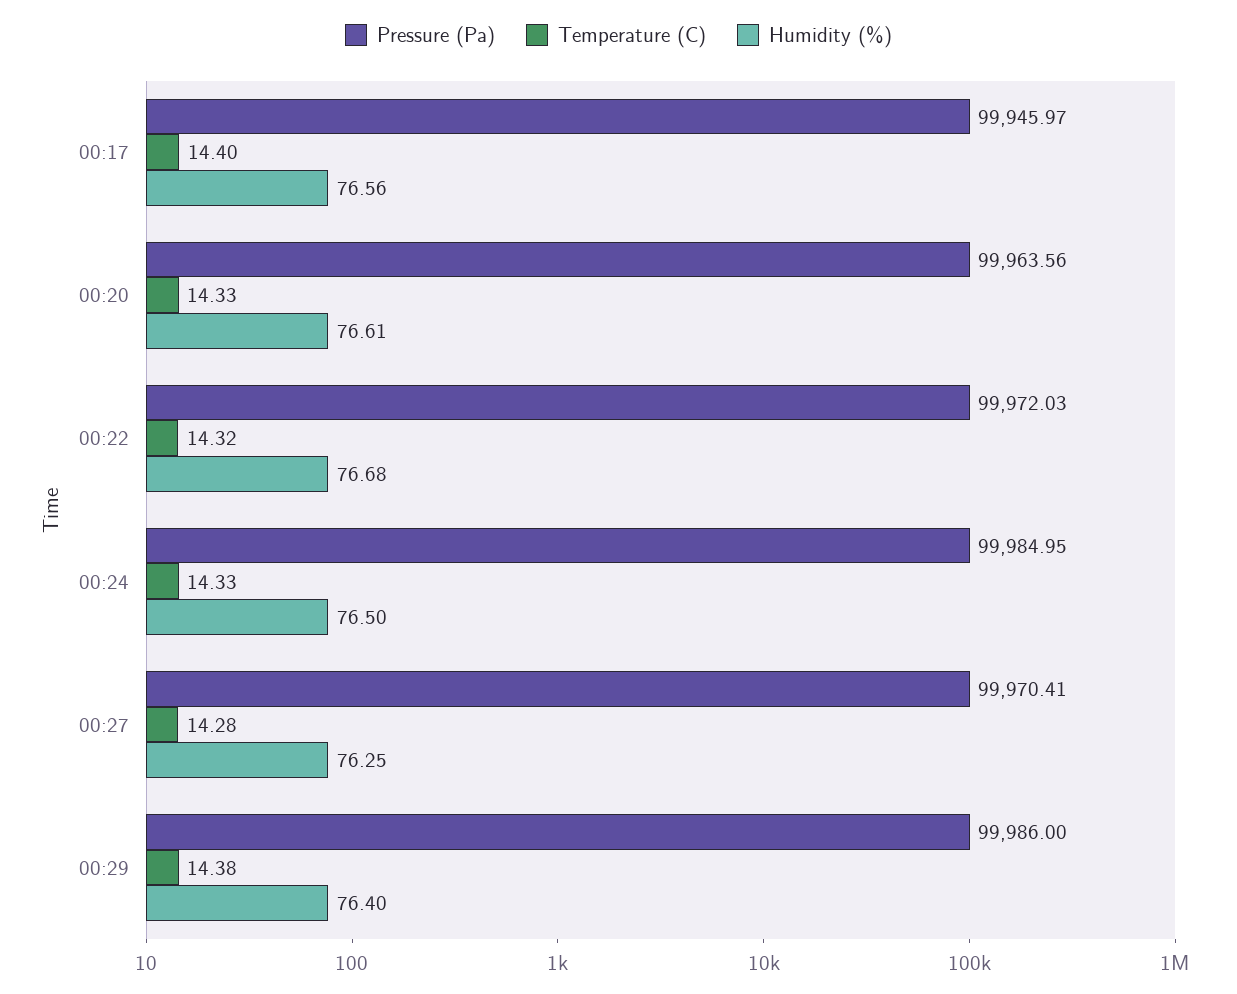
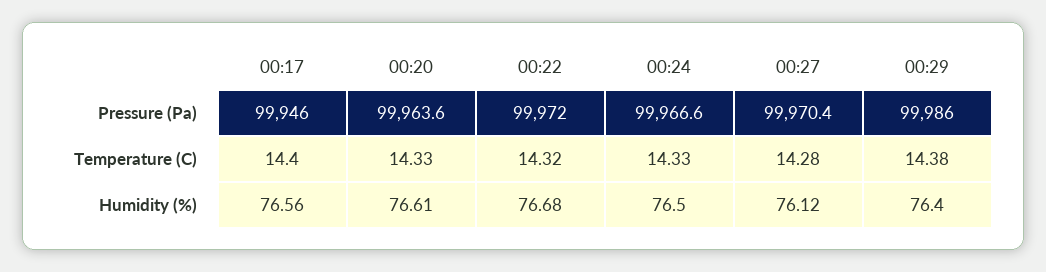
Pressure (Pa), 00:24: 99984.95 -> 99966.6
Humidity (%), 00:27: 76.25 -> 76.12

